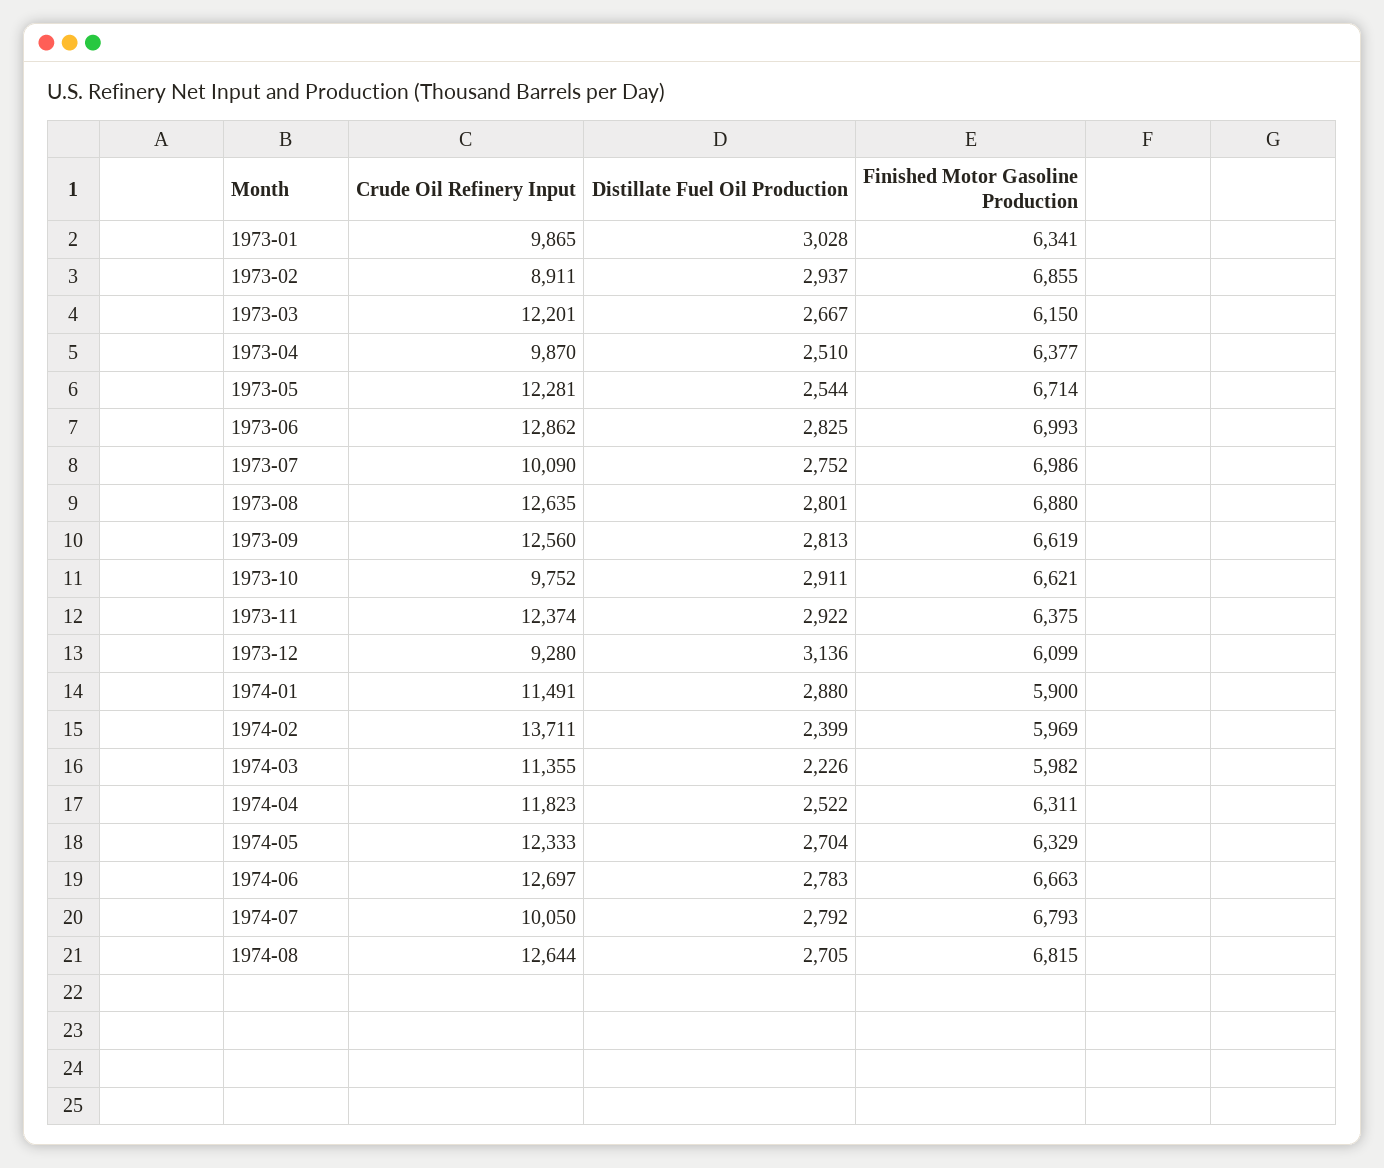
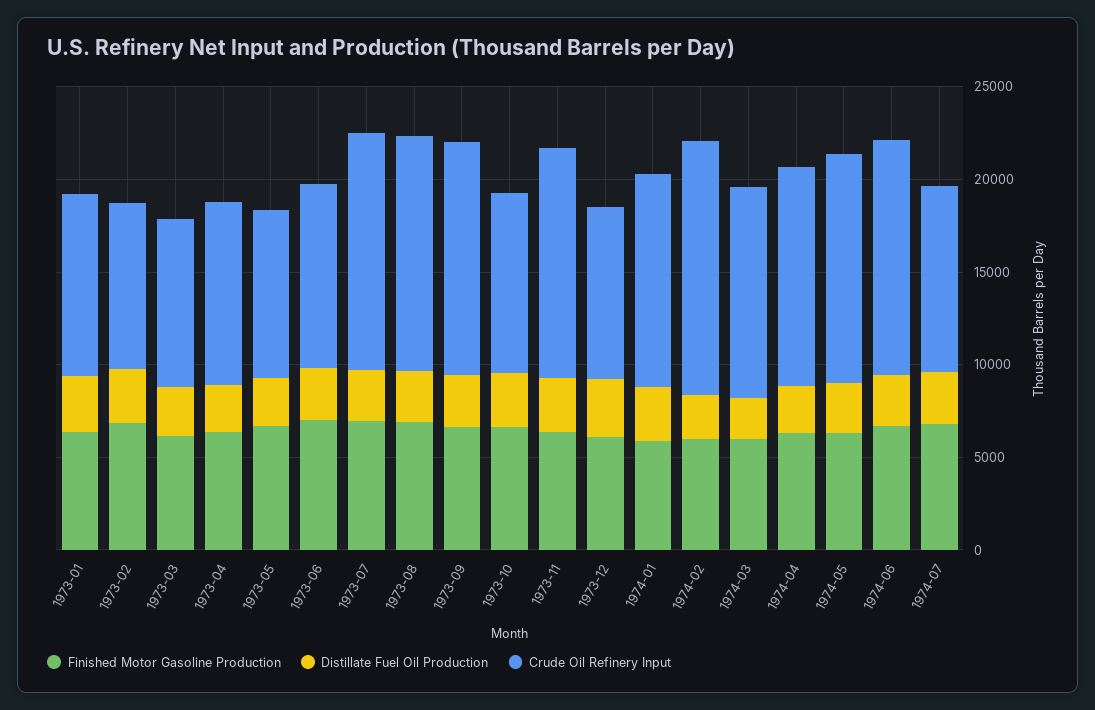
Crude Oil Refinery Input, 1973-03: 12201 -> 9000
Crude Oil Refinery Input, 1973-05: 12281 -> 9000
Crude Oil Refinery Input, 1973-06: 12862 -> 10000
Crude Oil Refinery Input, 1973-07: 10090 -> 13000
Crude Oil Refinery Input, 1974-08: 12644 -> none
Distillate Fuel Oil Production, 1974-08: 2705 -> none
Finished Motor Gasoline Production, 1974-08: 6815 -> none

